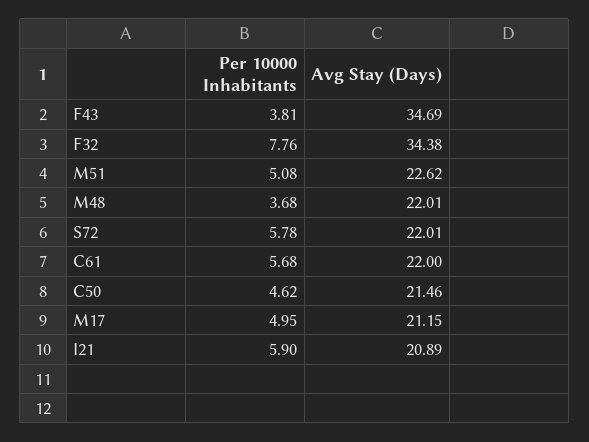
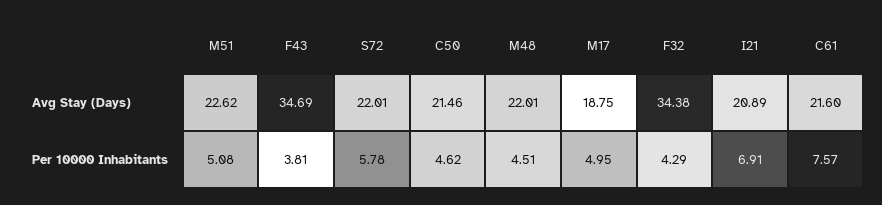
Per 10000 Inhabitants, F32: 7.76 -> 4.29
Per 10000 Inhabitants, M48: 3.68 -> 4.51
Per 10000 Inhabitants, C61: 5.68 -> 7.57
Avg Stay (Days), C61: 22 -> 21.6
Avg Stay (Days), M17: 21.15 -> 18.75
Per 10000 Inhabitants, I21: 5.9 -> 6.91

